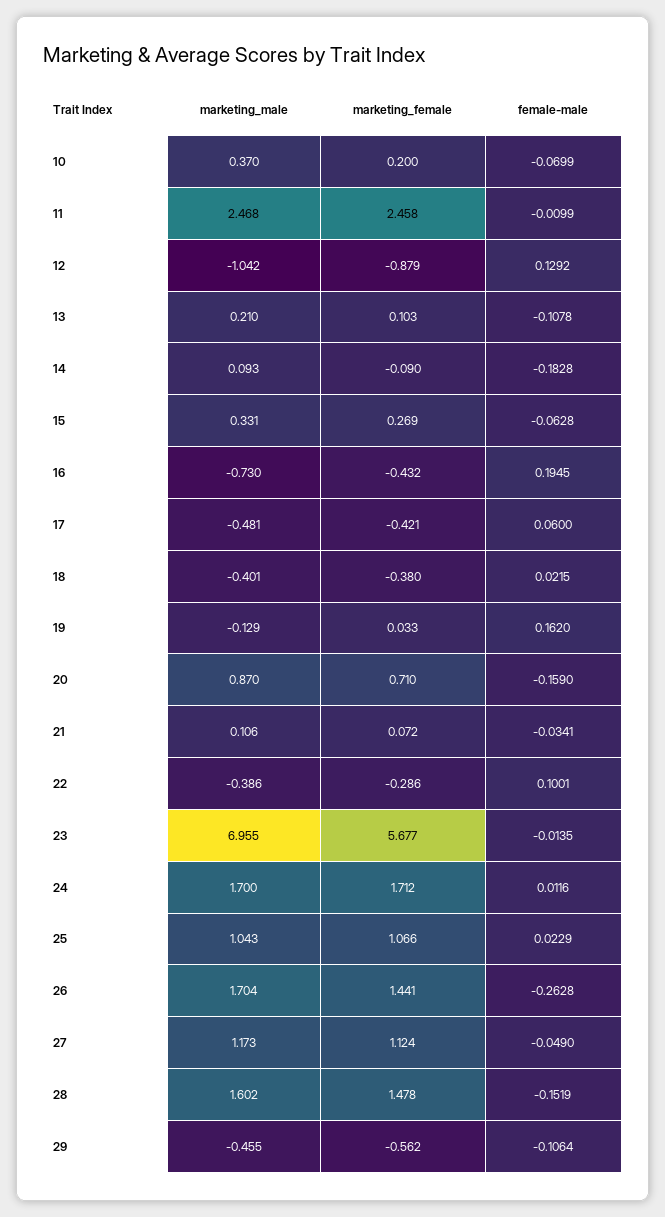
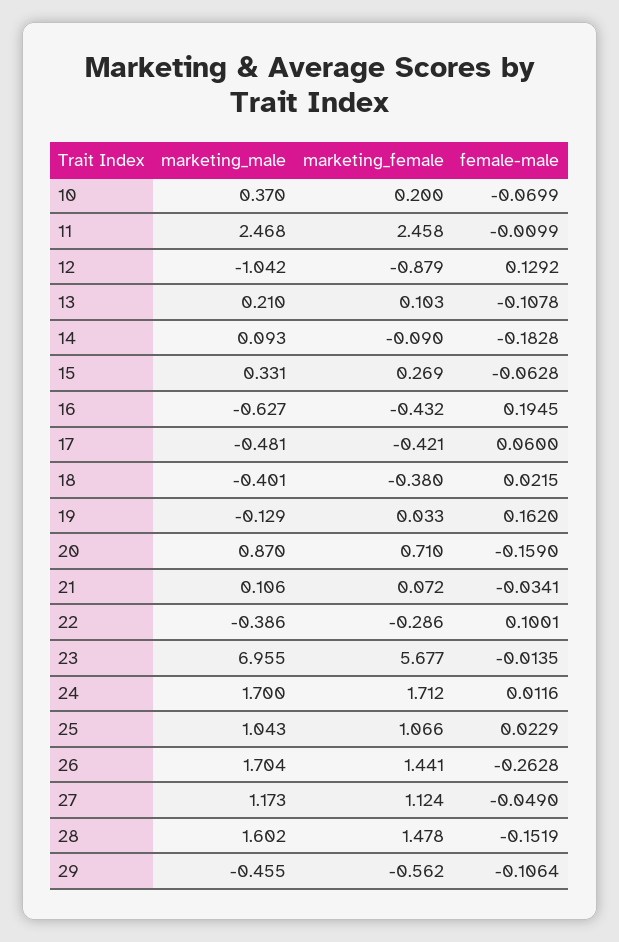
marketing_male, 16: -0.73 -> -0.627

